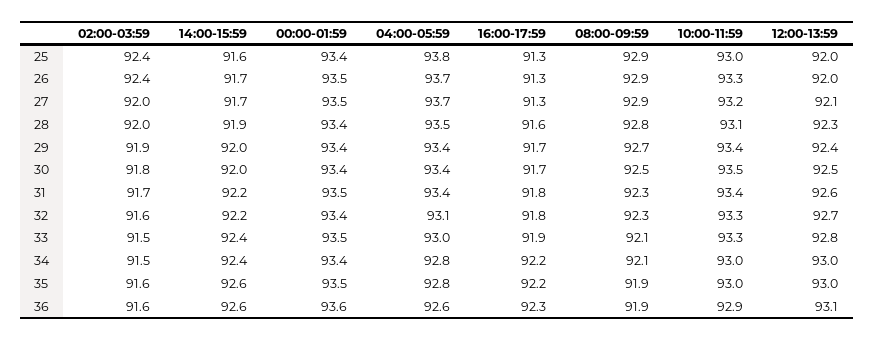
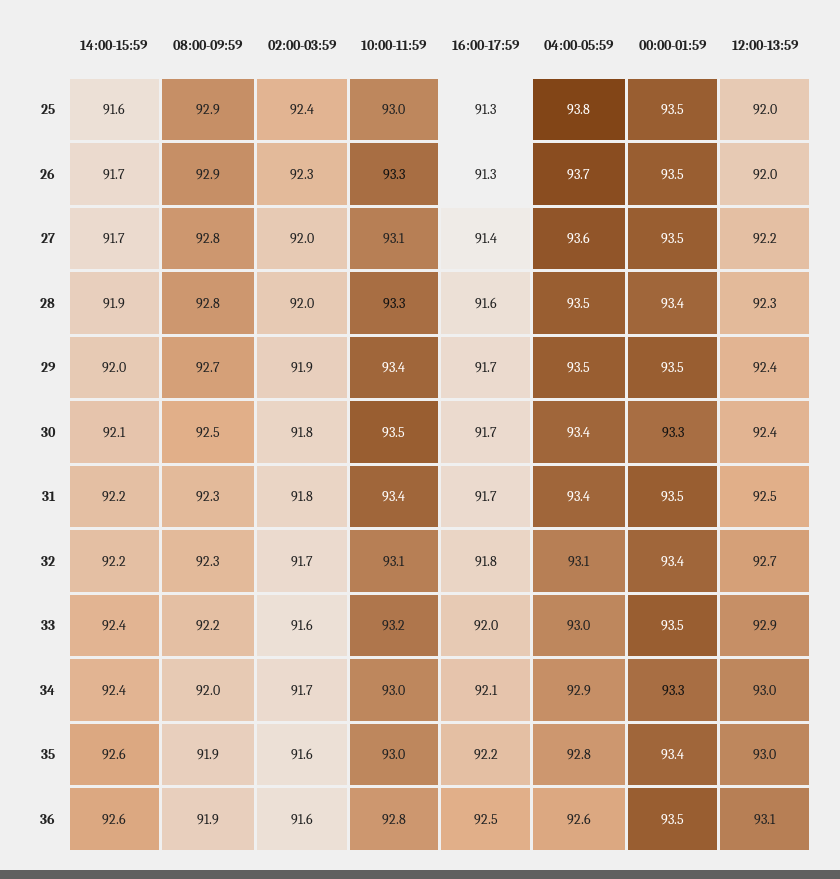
00:00-01:59, 25: 93.4 -> 93.5
02:00-03:59, 26: 92.4 -> 92.3
04:00-05:59, 27: 93.7 -> 93.6
16:00-17:59, 27: 91.3 -> 91.4
08:00-09:59, 27: 92.9 -> 92.8
10:00-11:59, 27: 93.2 -> 93.1
12:00-13:59, 27: 92.1 -> 92.2
10:00-11:59, 28: 93.1 -> 93.3
00:00-01:59, 29: 93.4 -> 93.5
04:00-05:59, 29: 93.4 -> 93.5
14:00-15:59, 30: 92 -> 92.1
00:00-01:59, 30: 93.4 -> 93.3
12:00-13:59, 30: 92.5 -> 92.4
02:00-03:59, 31: 91.7 -> 91.8
16:00-17:59, 31: 91.8 -> 91.7
12:00-13:59, 31: 92.6 -> 92.5
02:00-03:59, 32: 91.6 -> 91.7
10:00-11:59, 32: 93.3 -> 93.1
02:00-03:59, 33: 91.5 -> 91.6
16:00-17:59, 33: 91.9 -> 92
08:00-09:59, 33: 92.1 -> 92.2
10:00-11:59, 33: 93.3 -> 93.2
12:00-13:59, 33: 92.8 -> 92.9
02:00-03:59, 34: 91.5 -> 91.7
00:00-01:59, 34: 93.4 -> 93.3
04:00-05:59, 34: 92.8 -> 92.9
16:00-17:59, 34: 92.2 -> 92.1
08:00-09:59, 34: 92.1 -> 92
00:00-01:59, 35: 93.5 -> 93.4
00:00-01:59, 36: 93.6 -> 93.5
16:00-17:59, 36: 92.3 -> 92.5
10:00-11:59, 36: 92.9 -> 92.8

